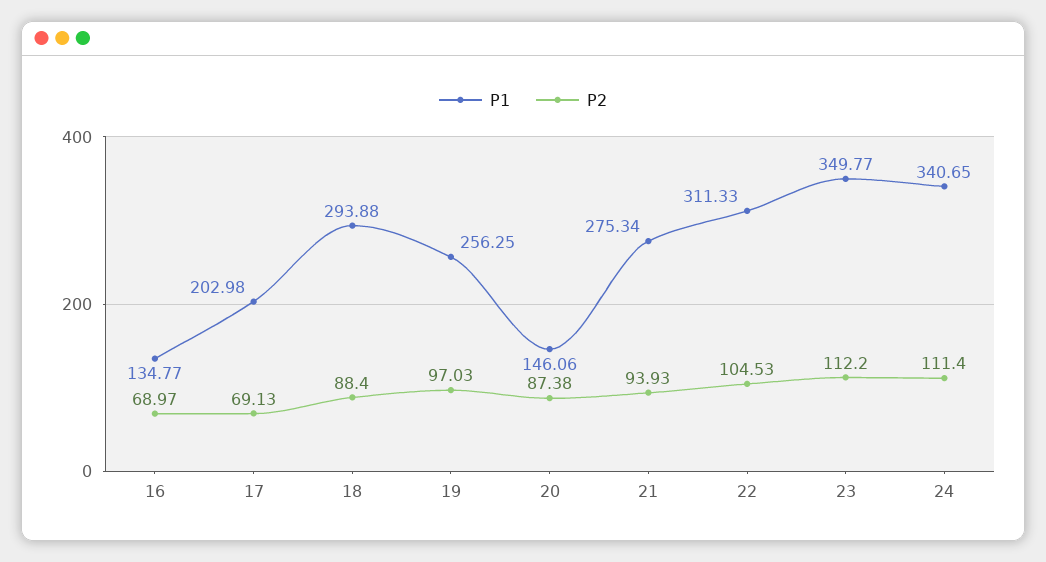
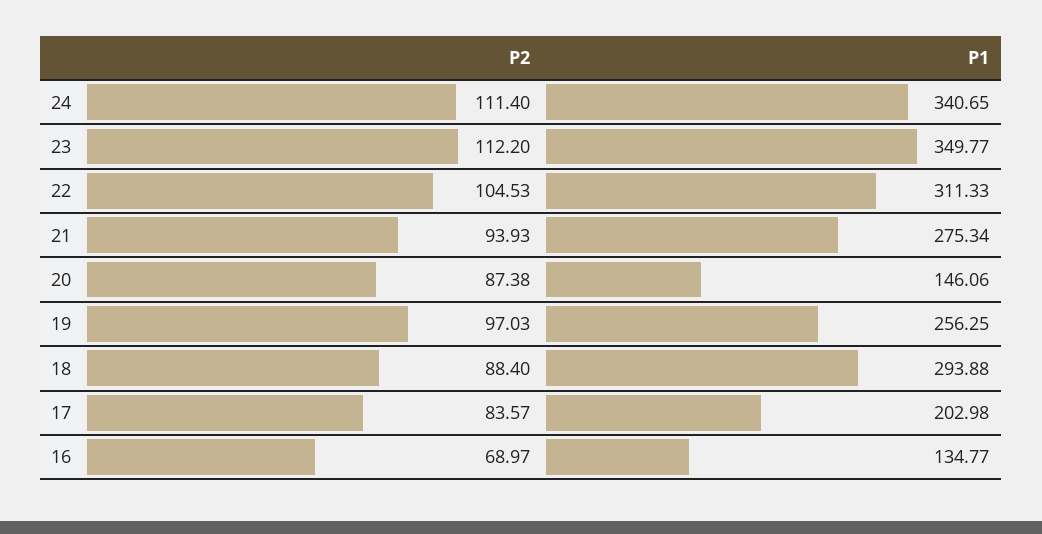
P2, 17: 69.13 -> 83.57

